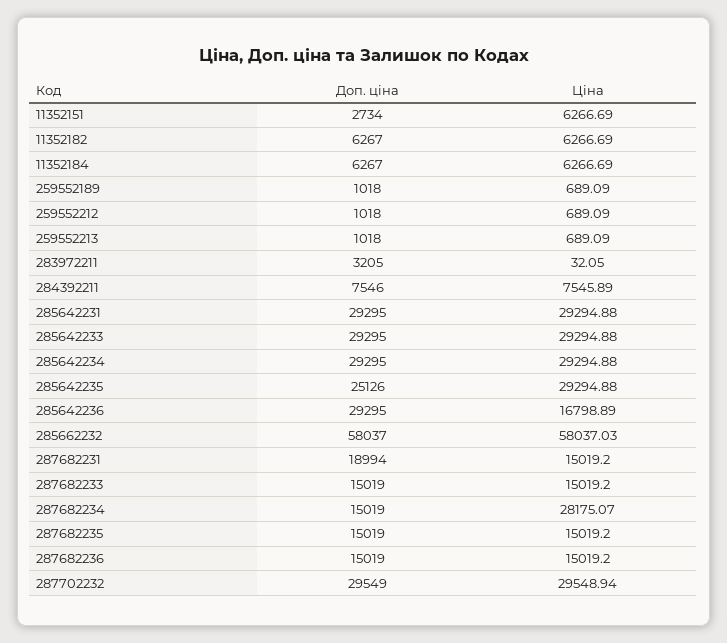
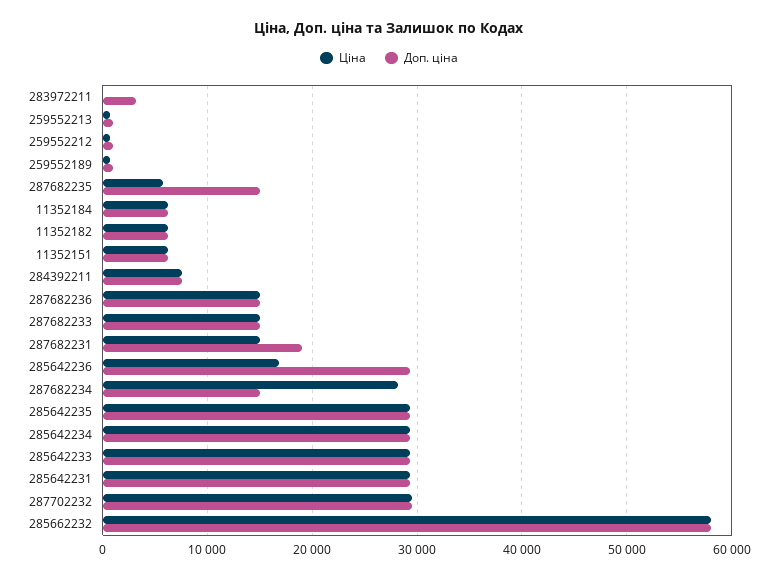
Доп. ціна, 11352151: 2734 -> 6000
Доп. ціна, 285642235: 25126 -> 29000
Ціна, 287682235: 15019.2 -> 6000

